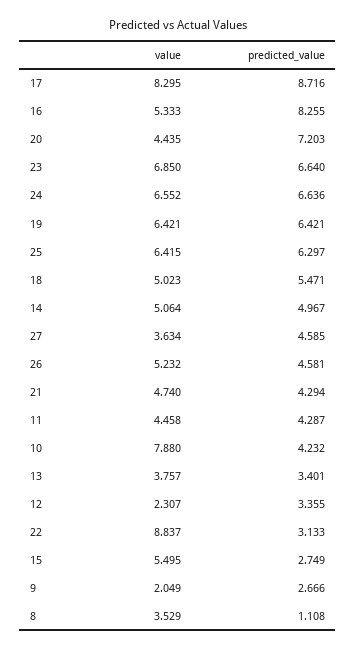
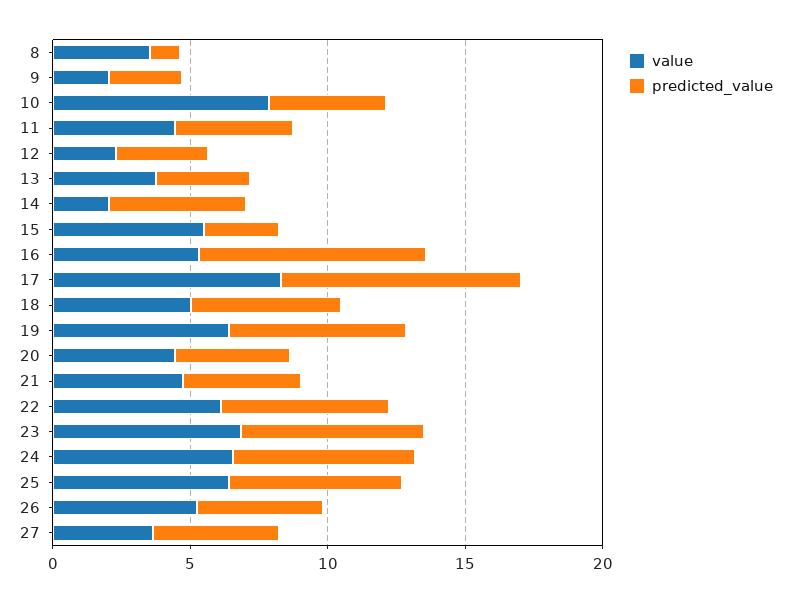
predicted_value, 20: 7.203 -> 4
value, 14: 5.064 -> 2
value, 22: 8.837 -> 6
predicted_value, 22: 3.133 -> 6

